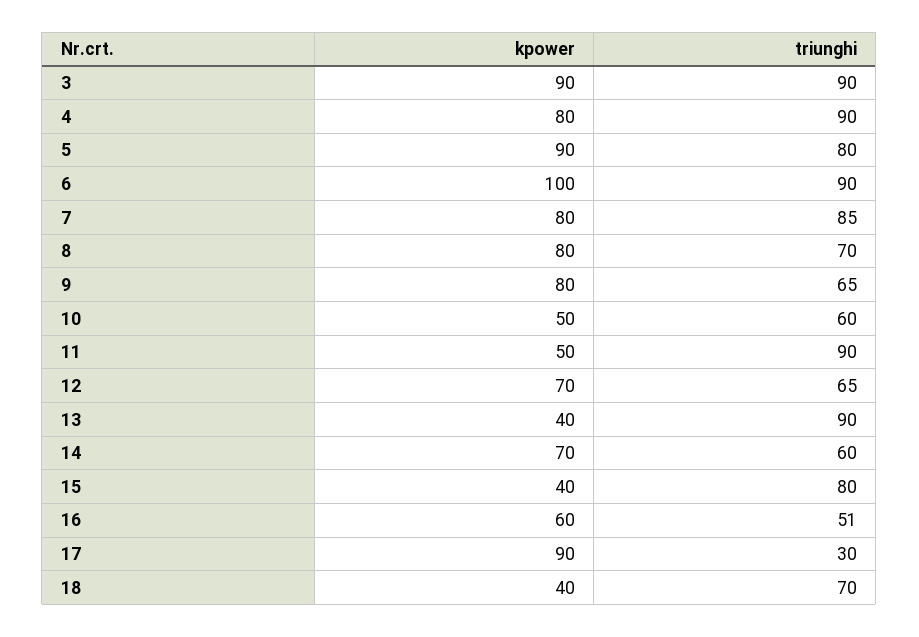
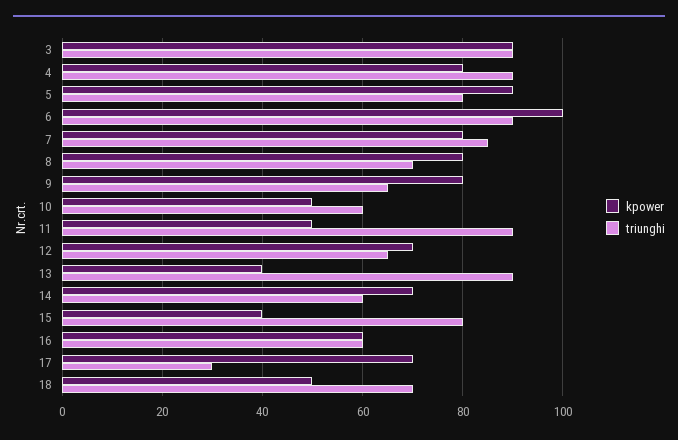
triunghi, 16: 51 -> 60
kpower, 17: 90 -> 70
kpower, 18: 40 -> 50

